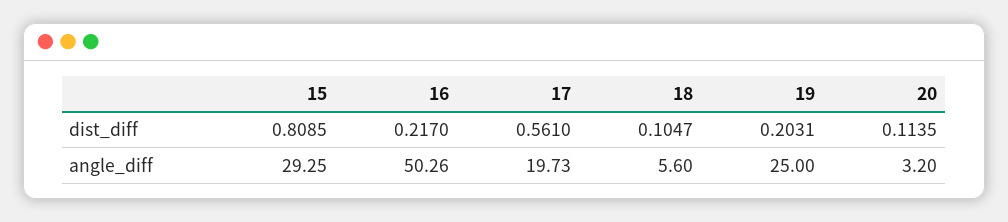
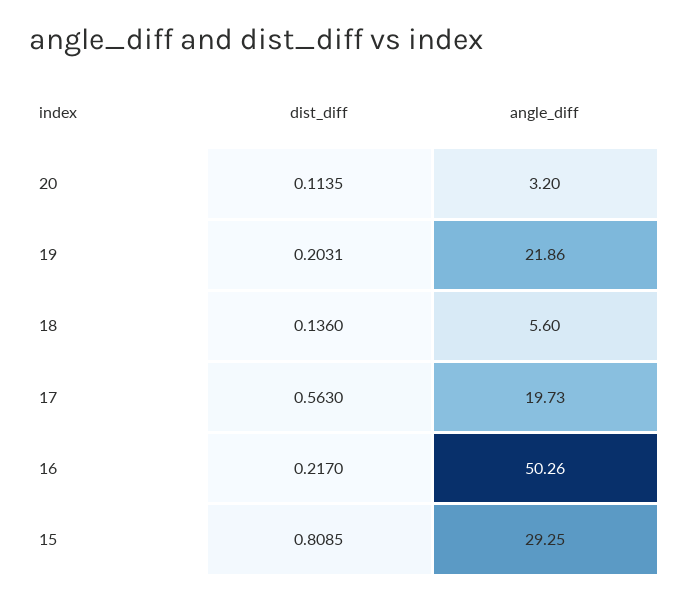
17, dist_diff: 0.561 -> 0.563
18, dist_diff: 0.1047 -> 0.136
19, angle_diff: 25 -> 21.86

